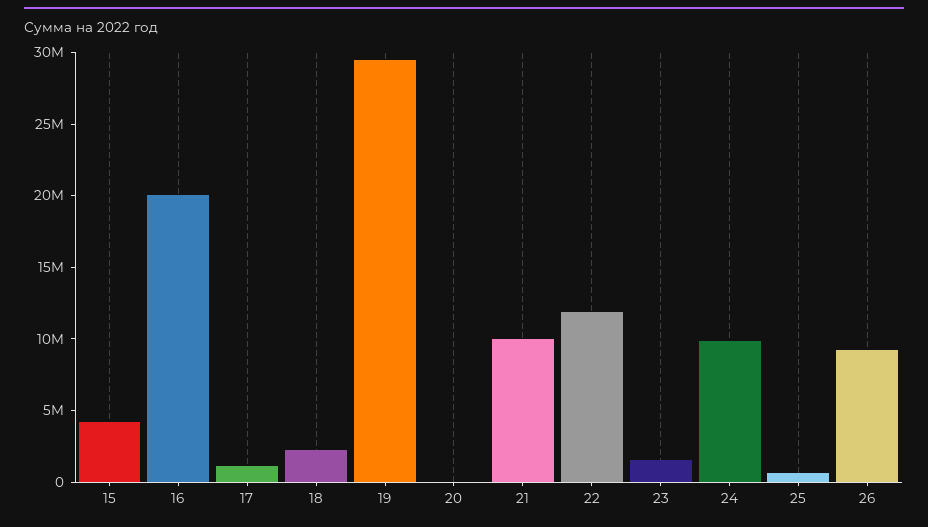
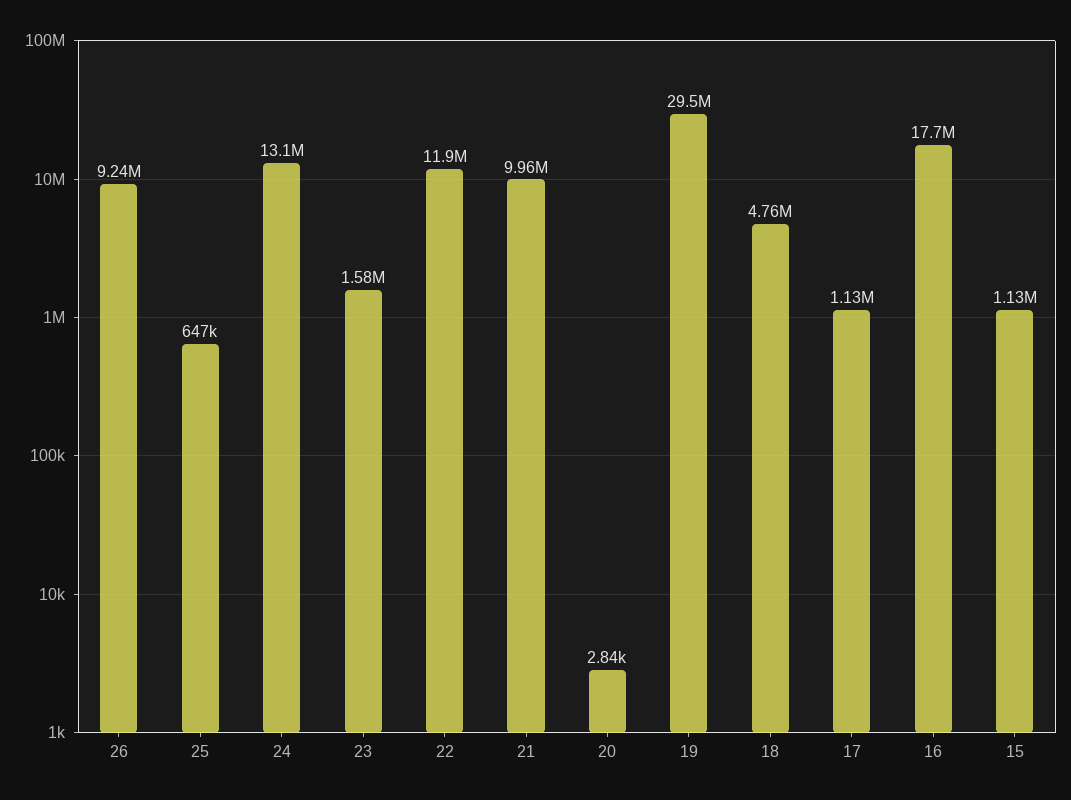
15: 4000000 -> 1130000
16: 20000000 -> 17700000
18: 2000000 -> 4760000
24: 10000000 -> 13100000

